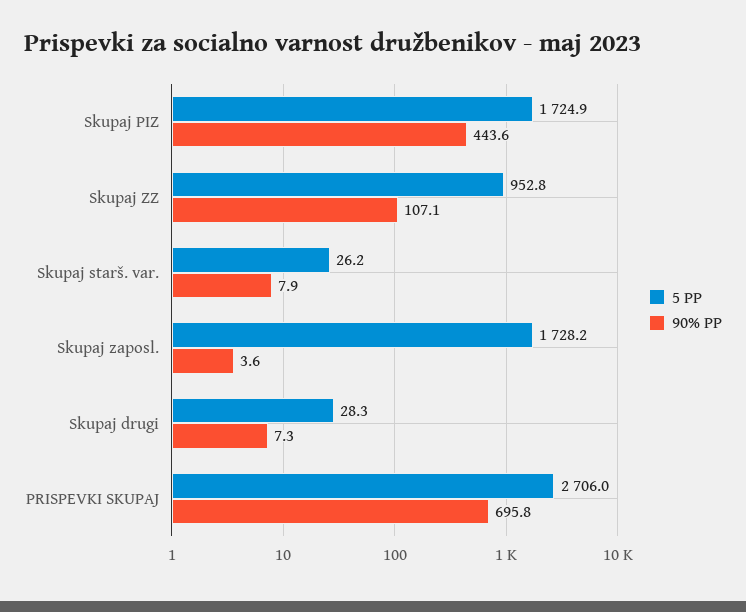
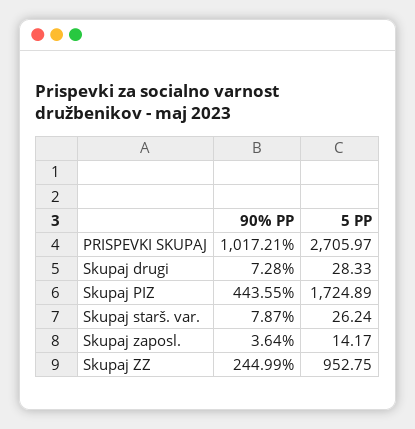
90% PP, Skupaj ZZ: 107.1 -> 244.99
5 PP, Skupaj zaposl.: 1728.2 -> 14.17
90% PP, PRISPEVKI SKUPAJ: 695.8 -> 1017.21

